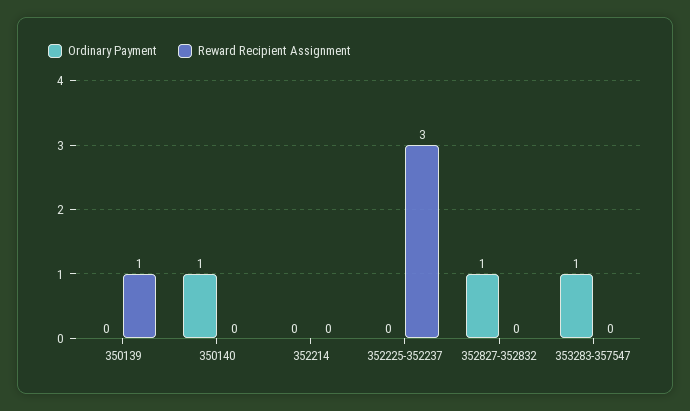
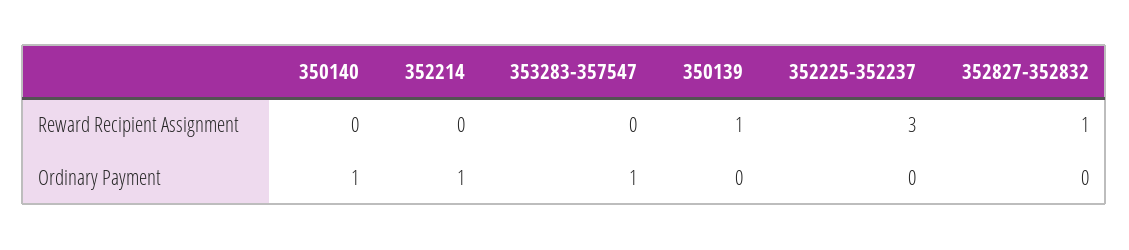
Ordinary Payment, 352214: 0 -> 1
Ordinary Payment, 352827-352832: 1 -> 0
Reward Recipient Assignment, 352827-352832: 0 -> 1

